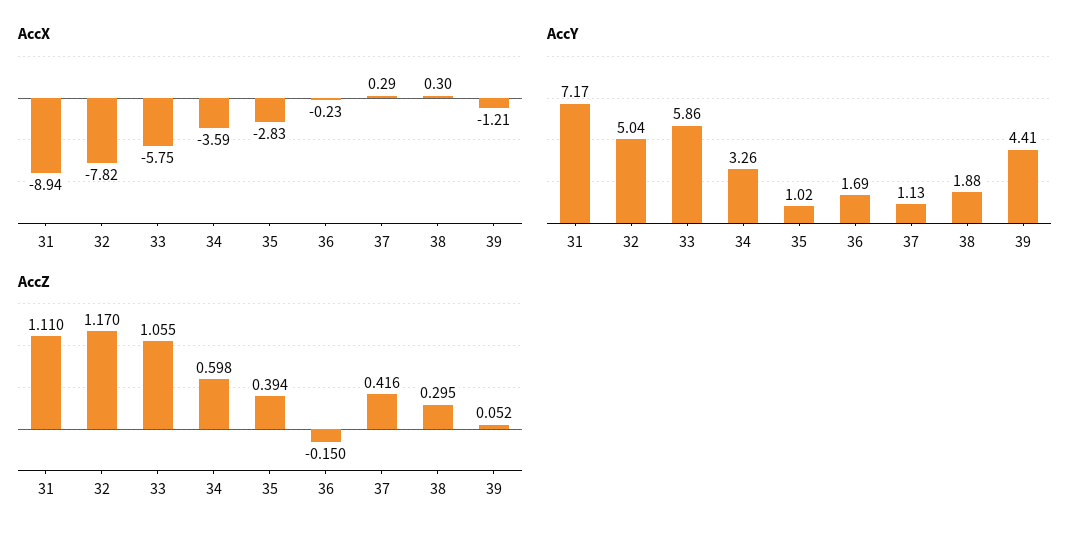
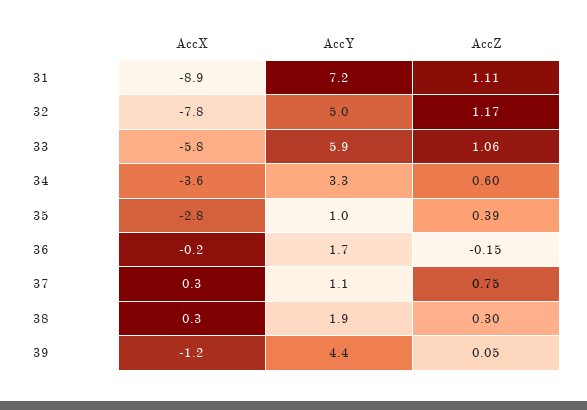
AccZ, 37: 0.416 -> 0.75

